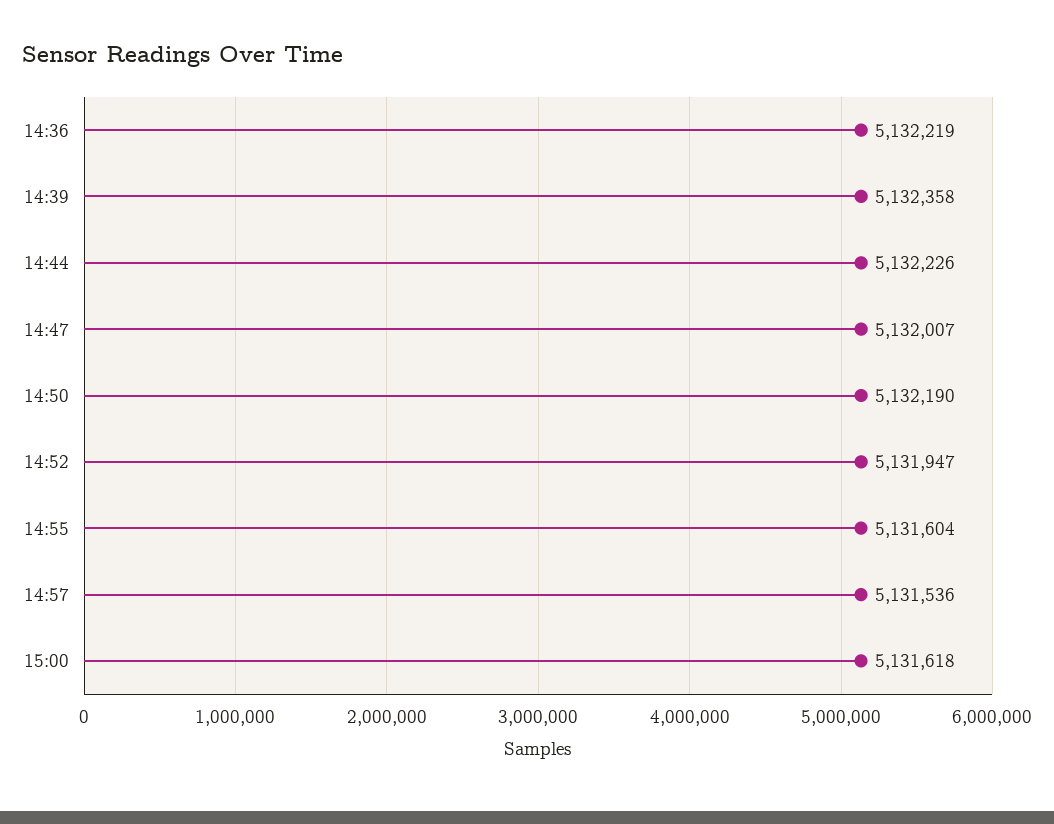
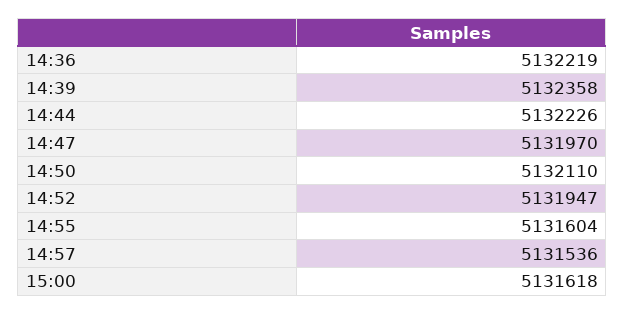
14:47: 5132007 -> 5131970
14:50: 5132190 -> 5132110

